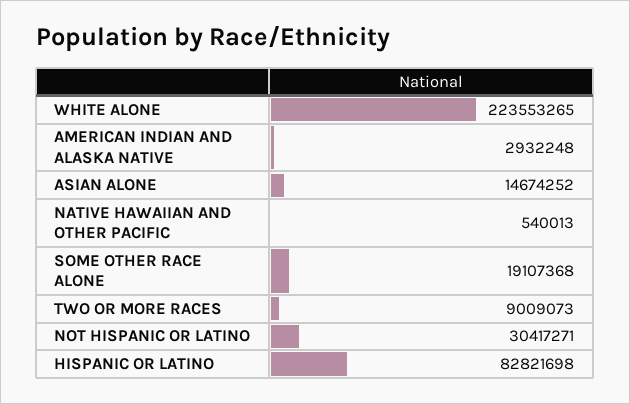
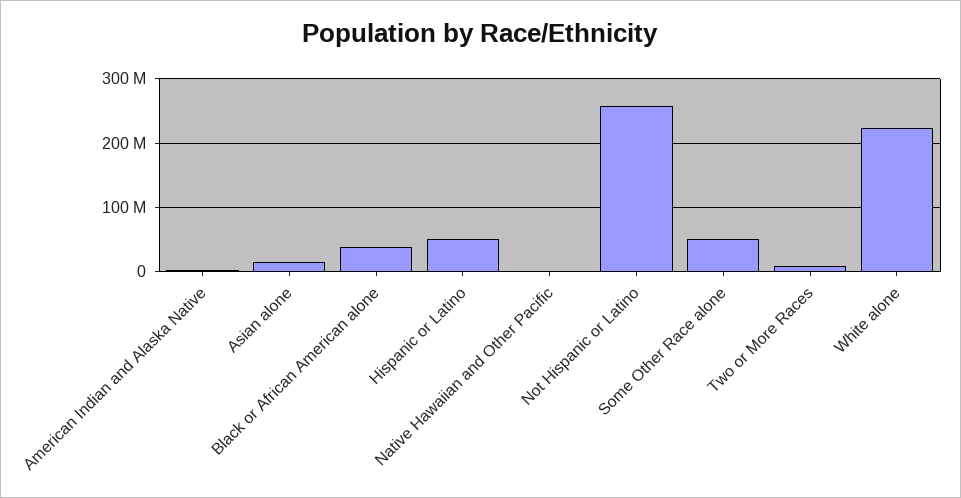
SOME OTHER RACE ALONE: 19107368 -> 50000000
NOT HISPANIC OR LATINO: 30417271 -> 260000000
HISPANIC OR LATINO: 82821698 -> 50000000
Black or African American alone: none -> 40000000

